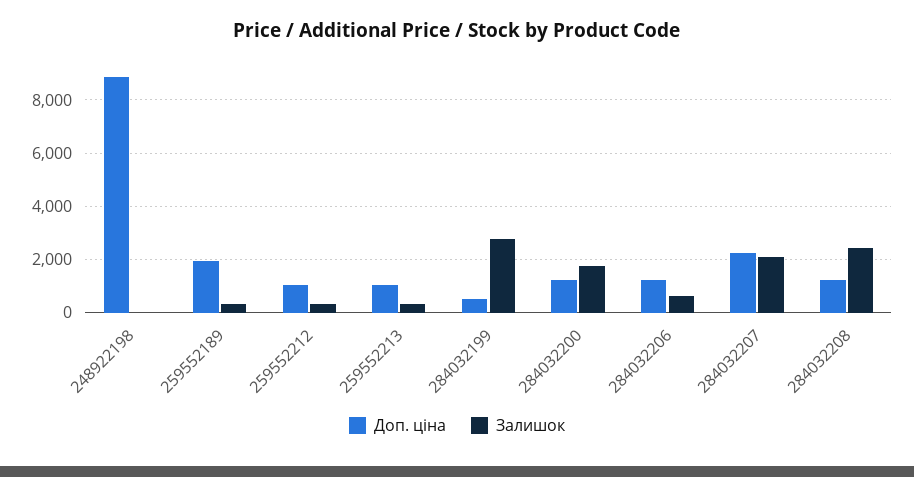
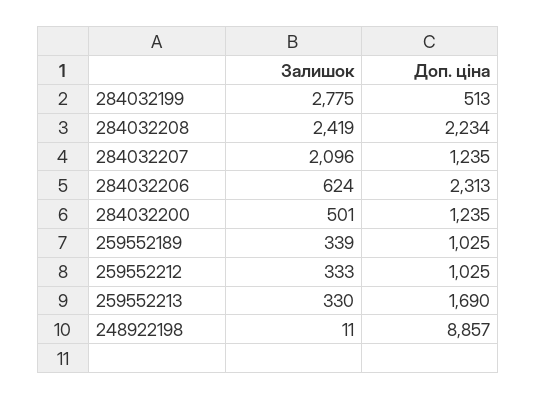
Доп. ціна, 259552189: 2000 -> 1025
Доп. ціна, 259552213: 1000 -> 1690
Залишок, 284032200: 1750 -> 501
Доп. ціна, 284032206: 1250 -> 2313
Доп. ціна, 284032207: 2250 -> 1235
Доп. ціна, 284032208: 1250 -> 2234

